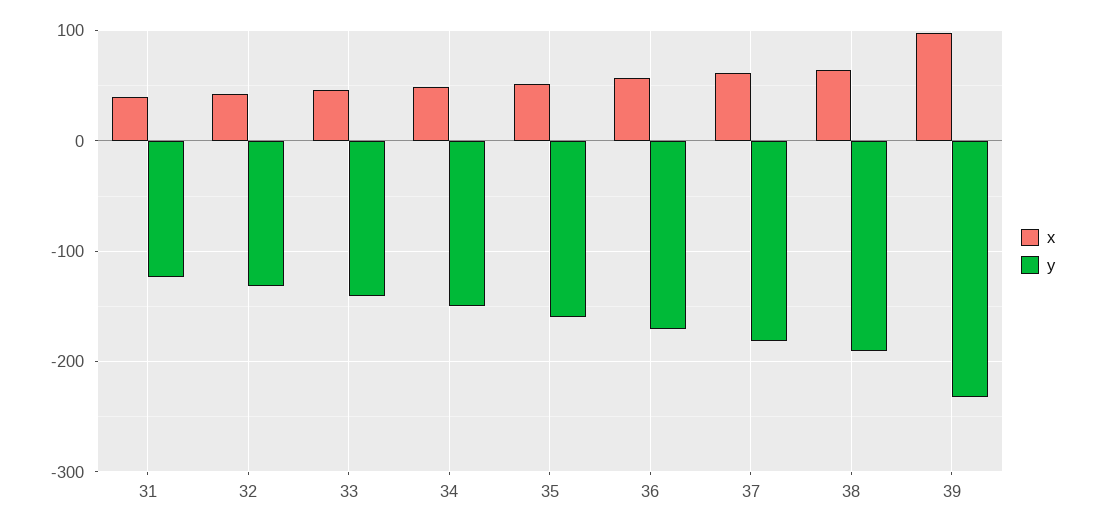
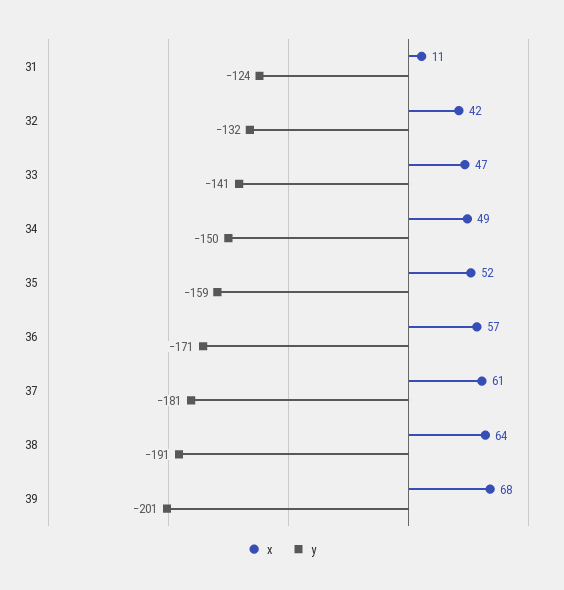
x, 31: 40 -> 11
x, 39: 100 -> 68
y, 39: -230 -> -201

